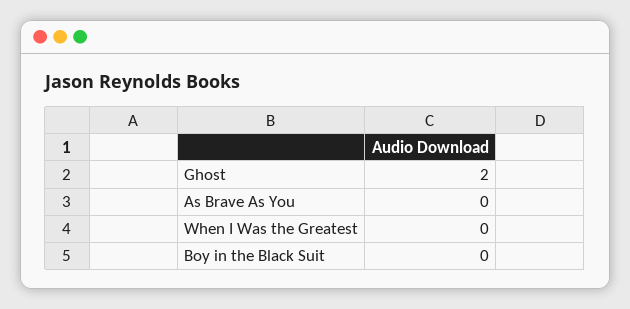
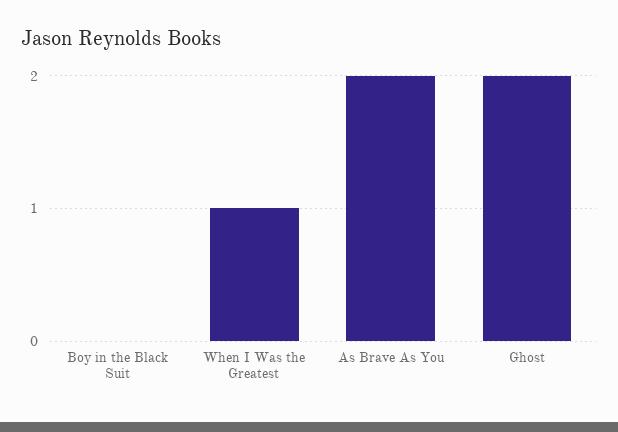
As Brave As You: 0 -> 2
When I Was the Greatest: 0 -> 1

